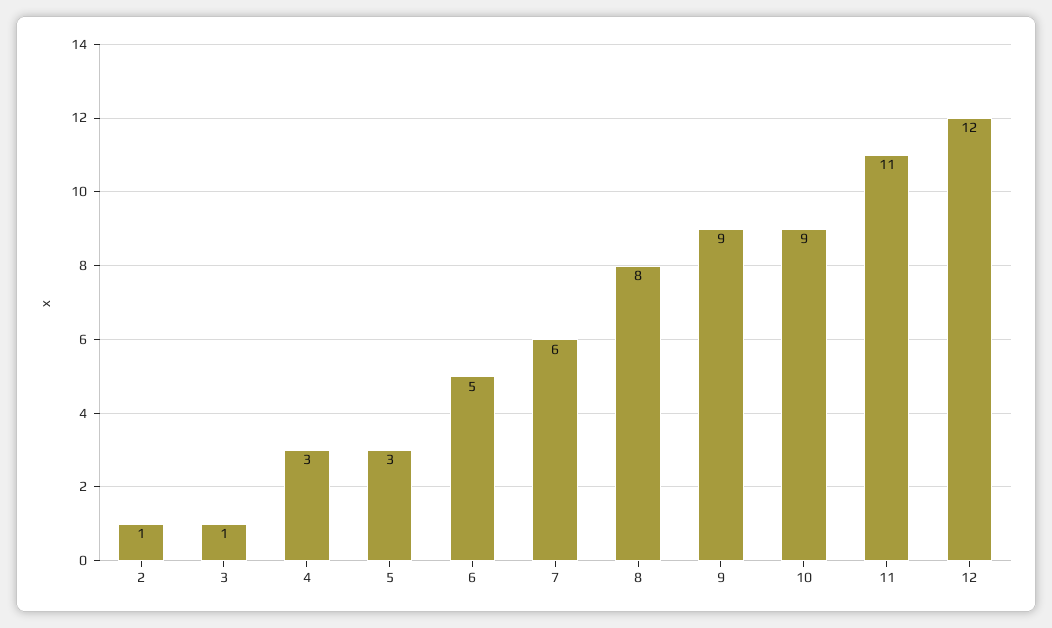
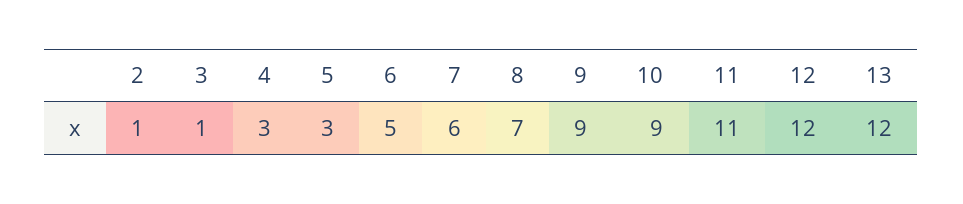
8: 8 -> 7
13: none -> 12

